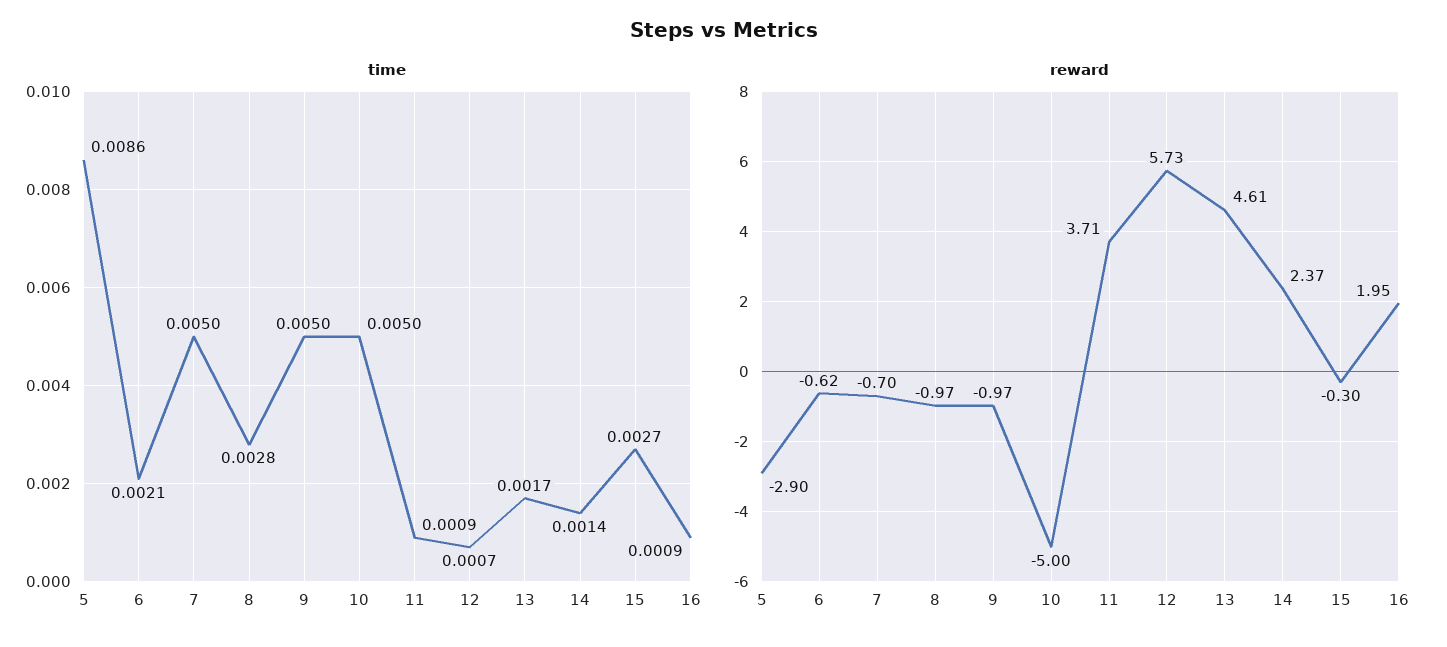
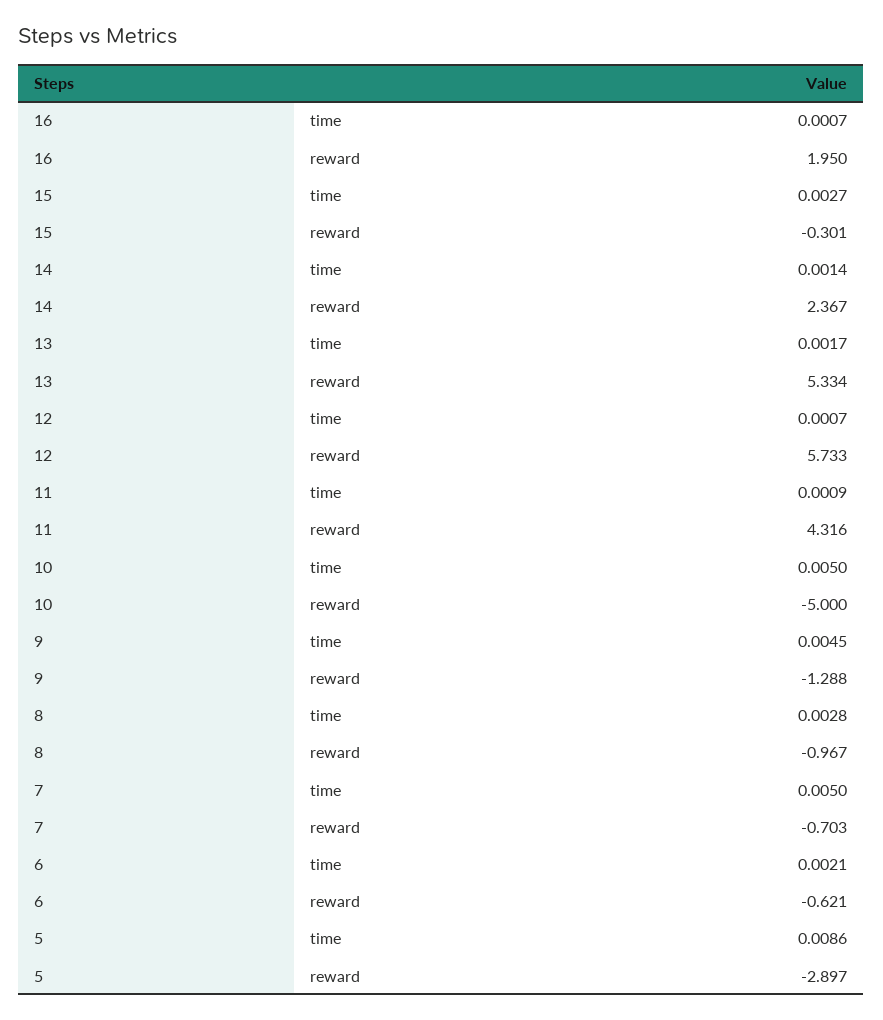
time, 9: 0.005 -> 0.0045
time, 16: 0.0009 -> 0.0007
reward, 9: -0.97 -> -1.288
reward, 11: 3.71 -> 4.316
reward, 13: 4.61 -> 5.334

